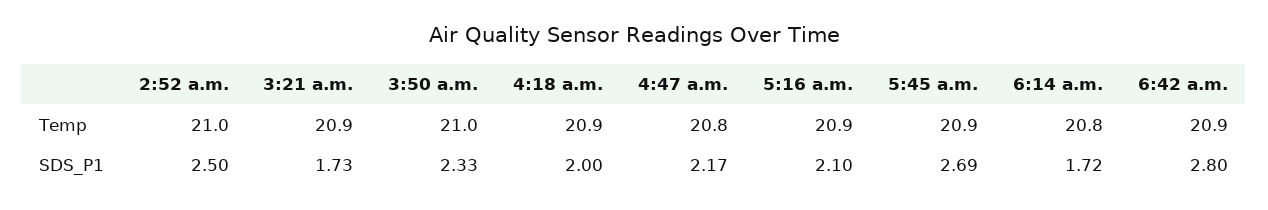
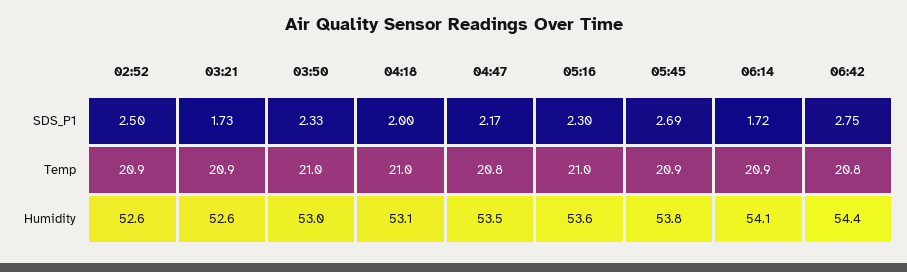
2:52 a.m., Temp: 21 -> 20.9
4:18 a.m., Temp: 20.9 -> 21
5:16 a.m., Temp: 20.9 -> 21
6:14 a.m., Temp: 20.8 -> 20.9
6:42 a.m., Temp: 20.9 -> 20.8
5:16 a.m., SDS_P1: 2.1 -> 2.3
6:42 a.m., SDS_P1: 2.8 -> 2.75
2:52 a.m., Humidity: none -> 52.6
3:21 a.m., Humidity: none -> 52.6
3:50 a.m., Humidity: none -> 53
4:18 a.m., Humidity: none -> 53.1
4:47 a.m., Humidity: none -> 53.5
5:16 a.m., Humidity: none -> 53.6
5:45 a.m., Humidity: none -> 53.8
6:14 a.m., Humidity: none -> 54.1
6:42 a.m., Humidity: none -> 54.4

